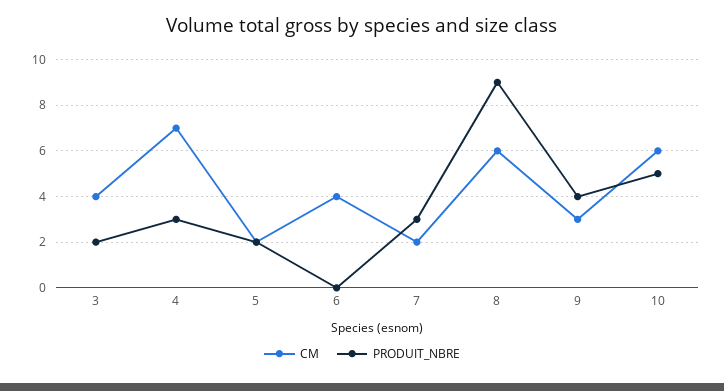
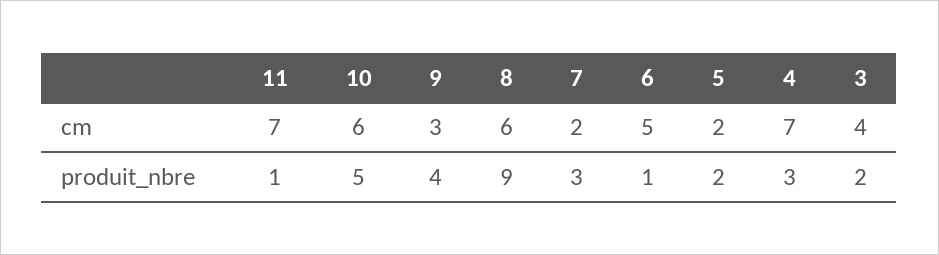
CM, 6: 4 -> 5
PRODUIT_NBRE, 6: 0 -> 1
CM, 11: none -> 7
PRODUIT_NBRE, 11: none -> 1

